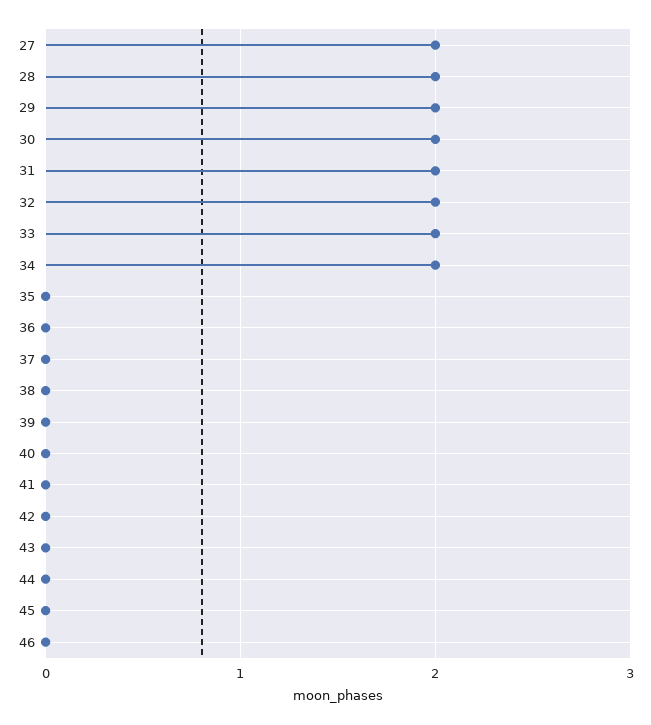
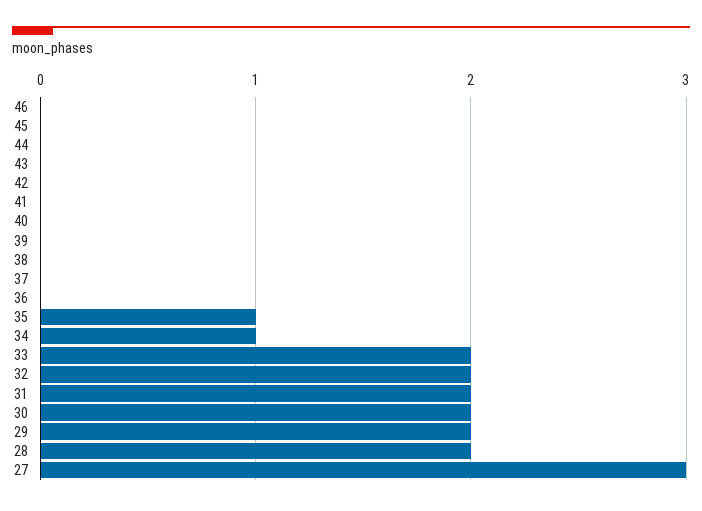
27: 2 -> 3
34: 2 -> 1
35: 0 -> 1

